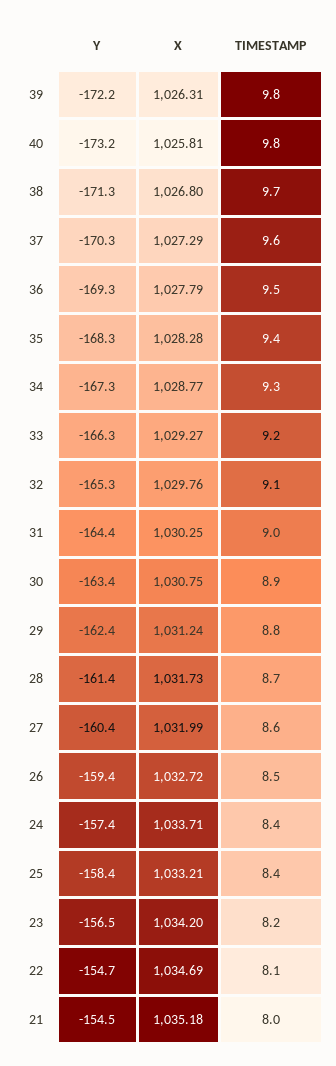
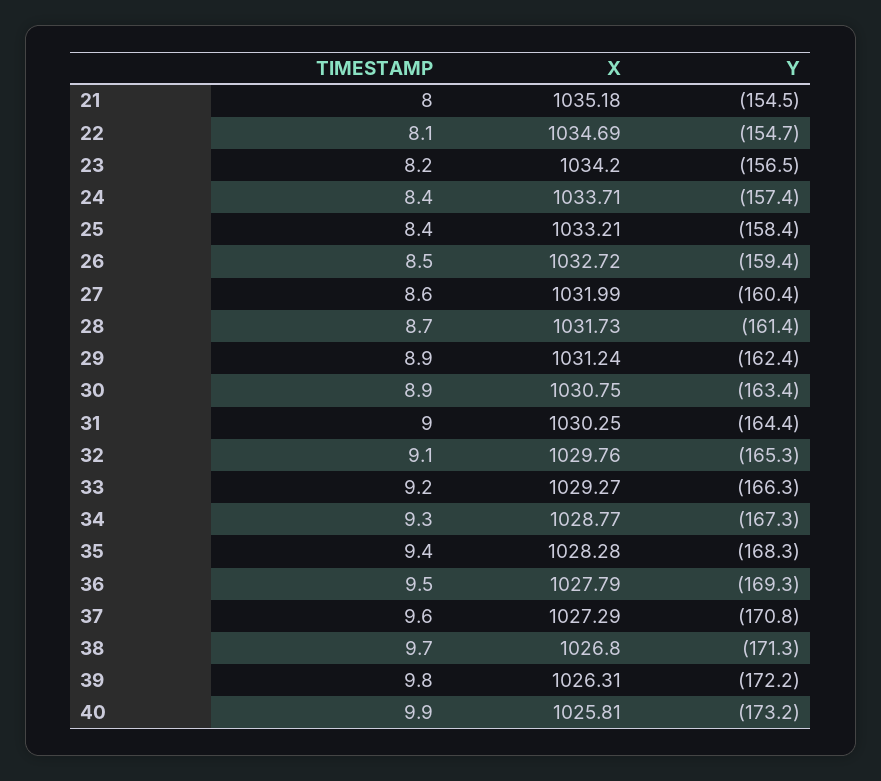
TIMESTAMP, 40: 9.8 -> 9.9
Y, 37: -170.3 -> -170.8
TIMESTAMP, 29: 8.8 -> 8.9

